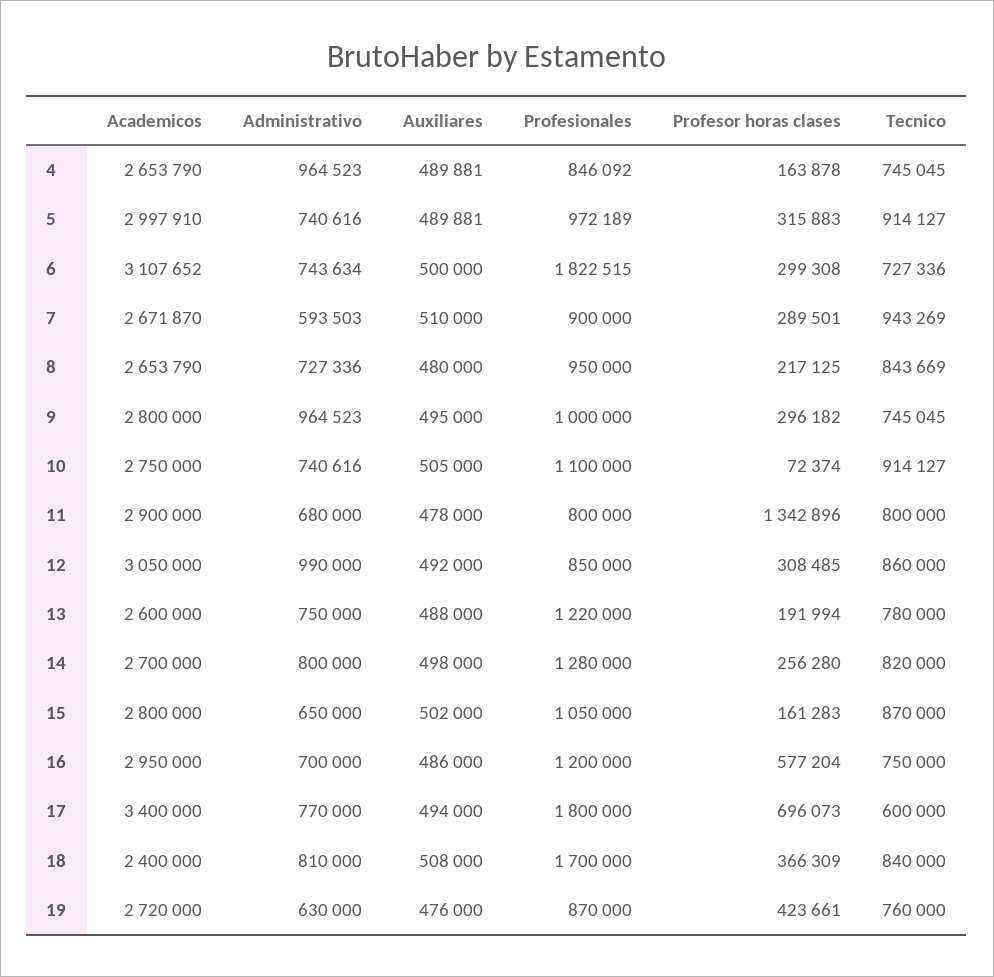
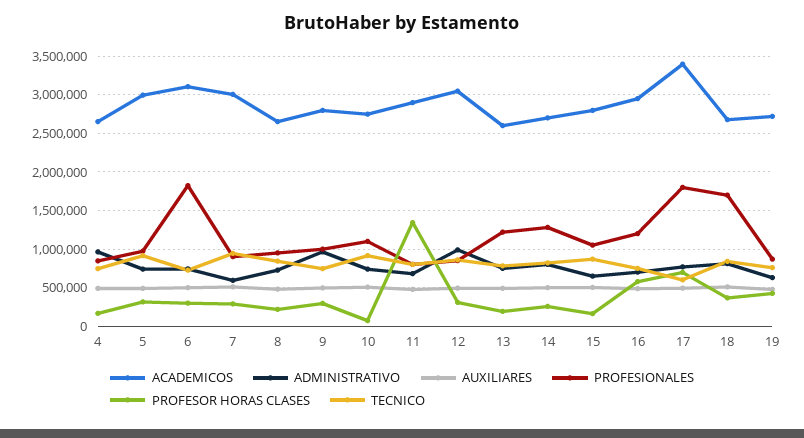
Academicos, 7: 2671870 -> 3000000
Academicos, 18: 2400000 -> 2700000

